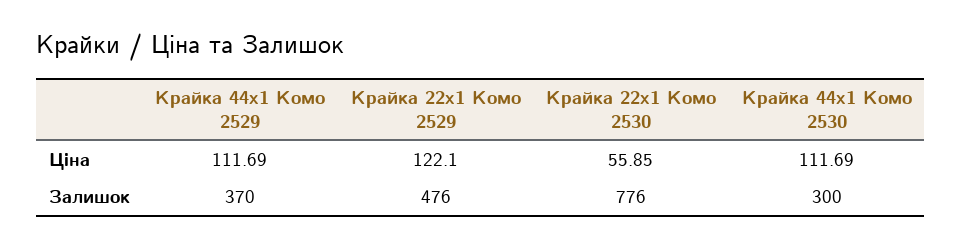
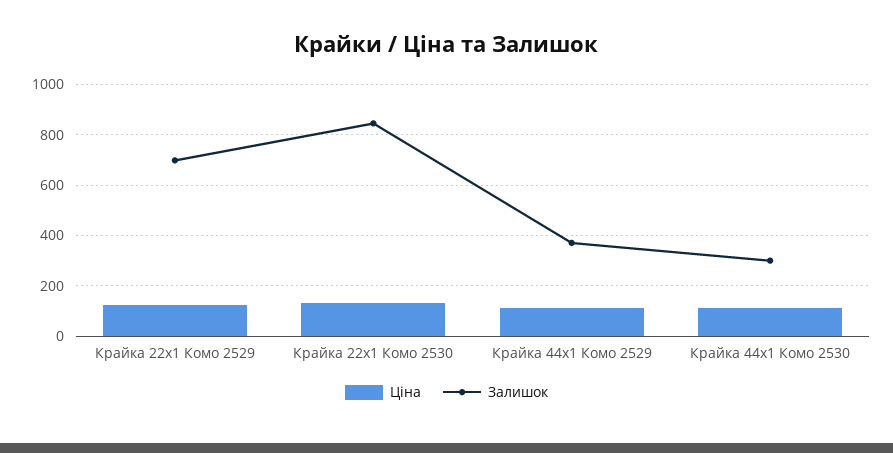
Ціна, Крайка 22x1 Комо 2530: 55.85 -> 125
Залишок, Крайка 22x1 Комо 2529: 476 -> 700
Залишок, Крайка 22x1 Комо 2530: 776 -> 850

